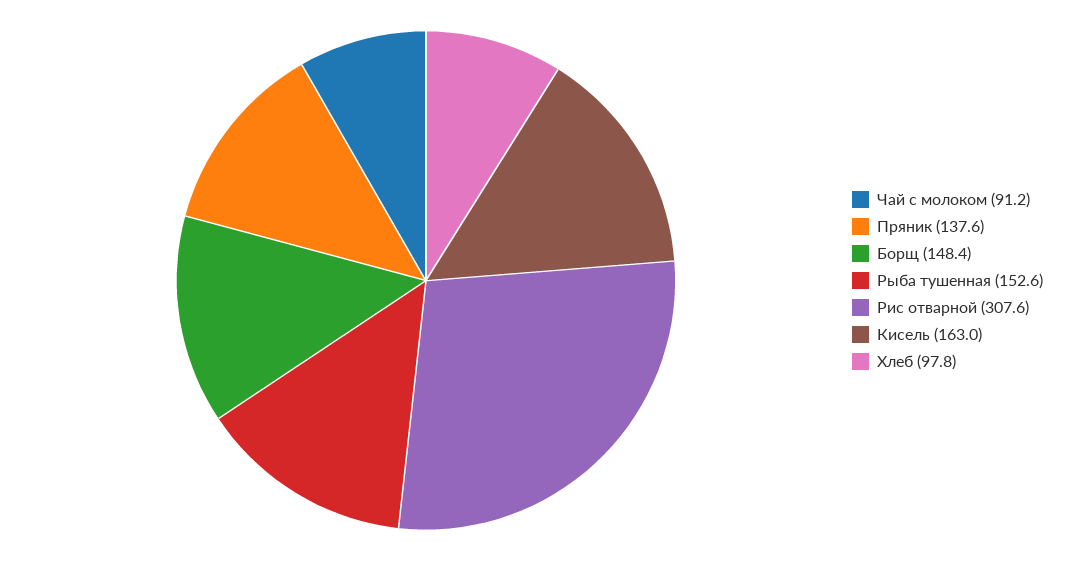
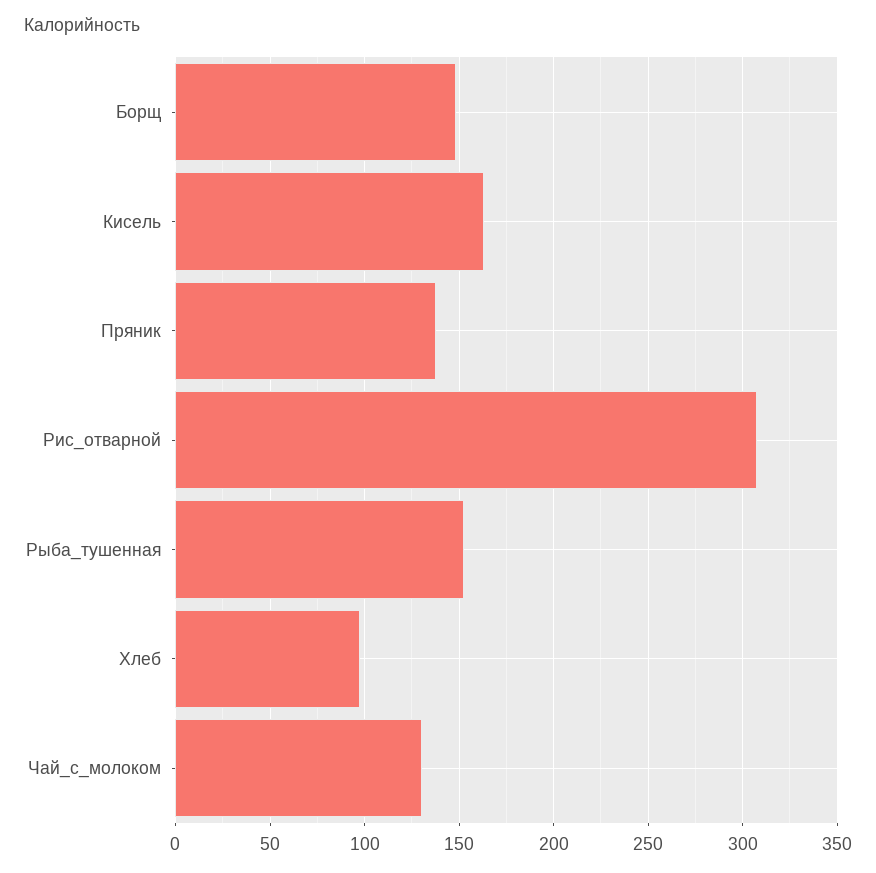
Чай с молоком: 91.2 -> 130

